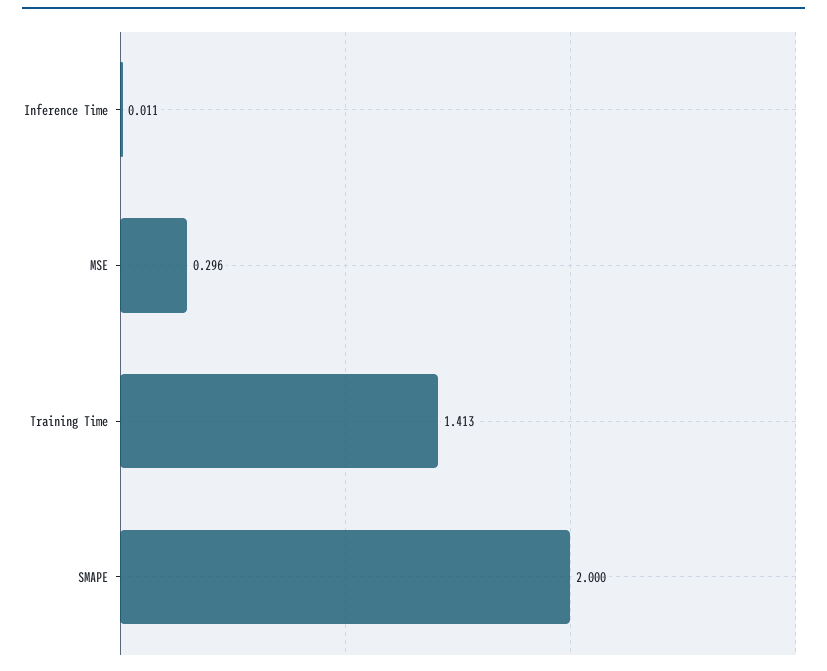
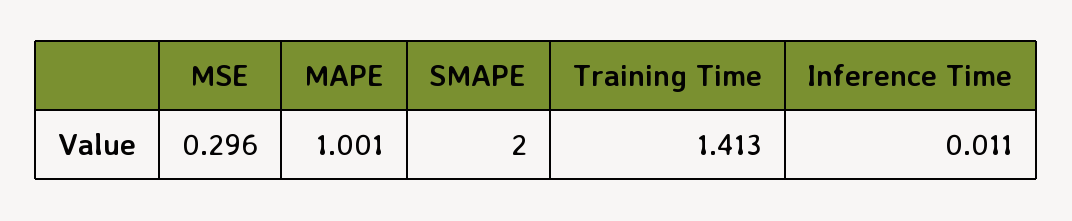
MAPE: none -> 1.001

